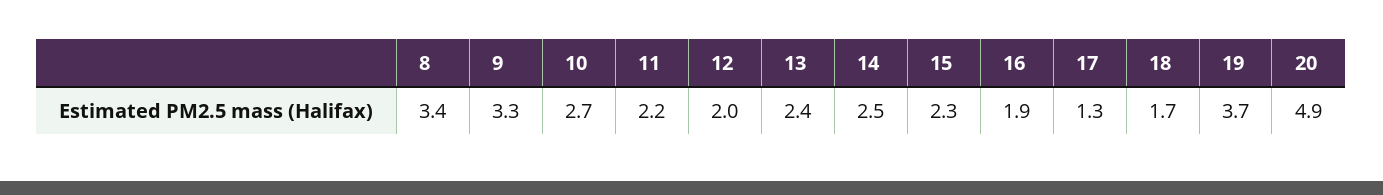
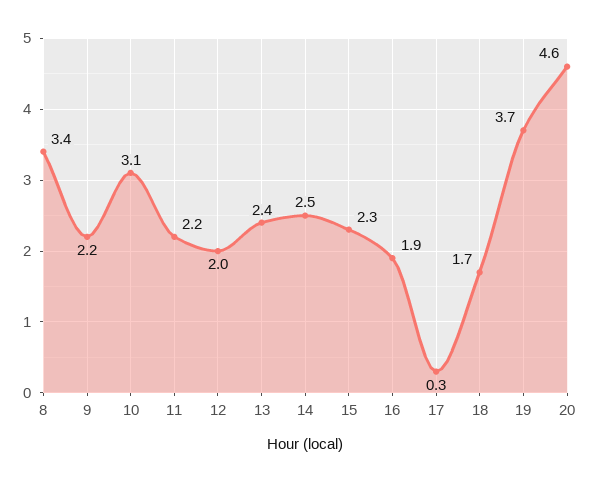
9: 3.3 -> 2.2
10: 2.7 -> 3.1
17: 1.3 -> 0.3
20: 4.9 -> 4.6

